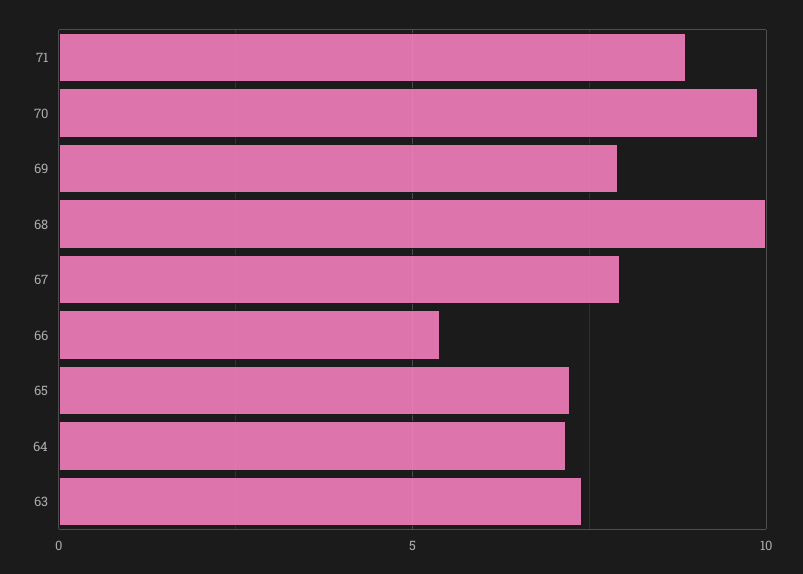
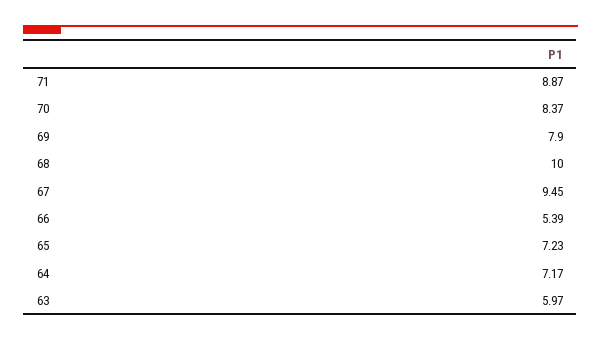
70: 10 -> 8.37
67: 8 -> 9.45
63: 7.5 -> 5.97

